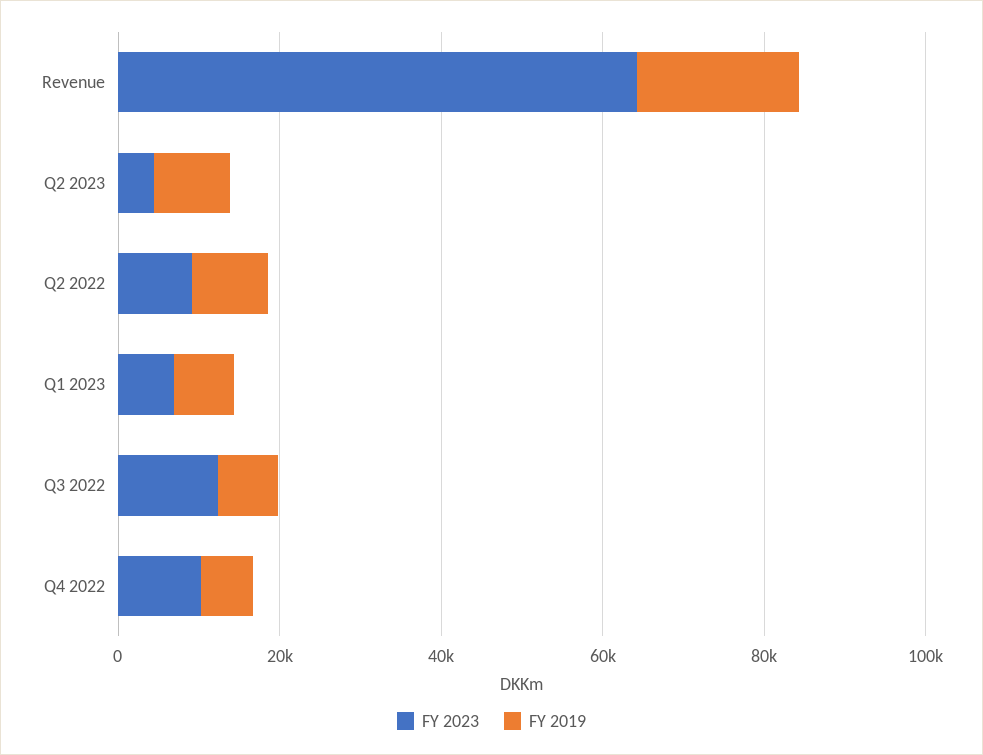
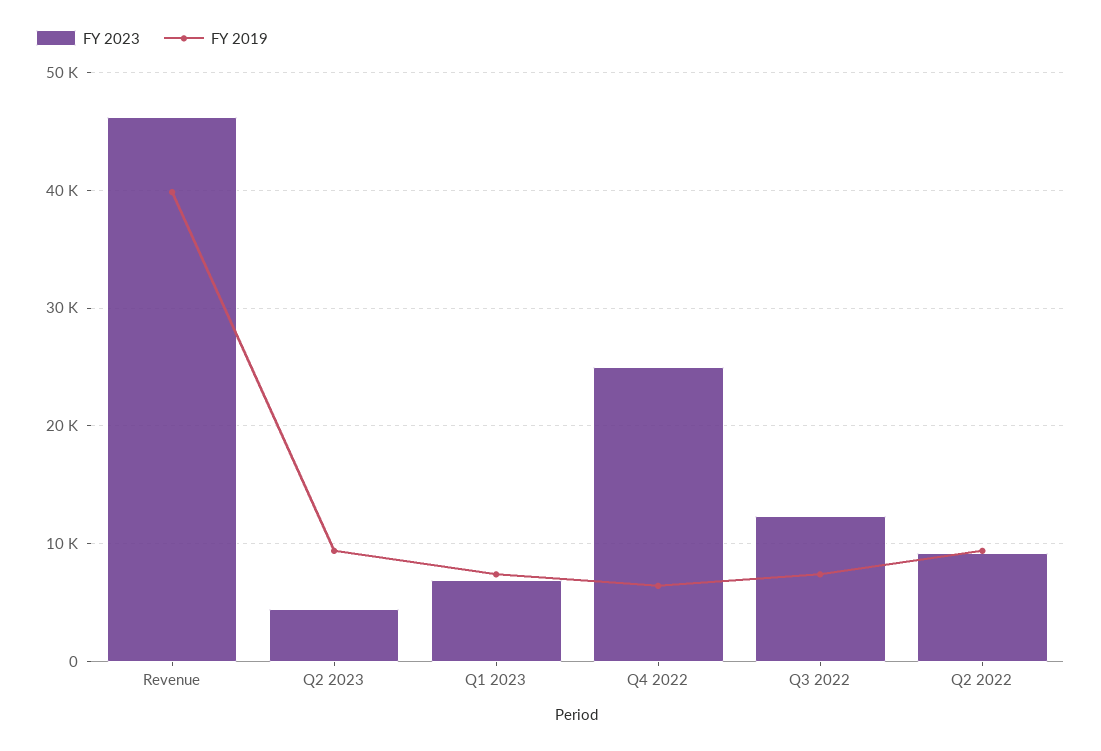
FY 2023, Revenue: 65000 -> 46000
FY 2019, Revenue: 20000 -> 40000
FY 2023, Q4 2022: 10000 -> 25000

